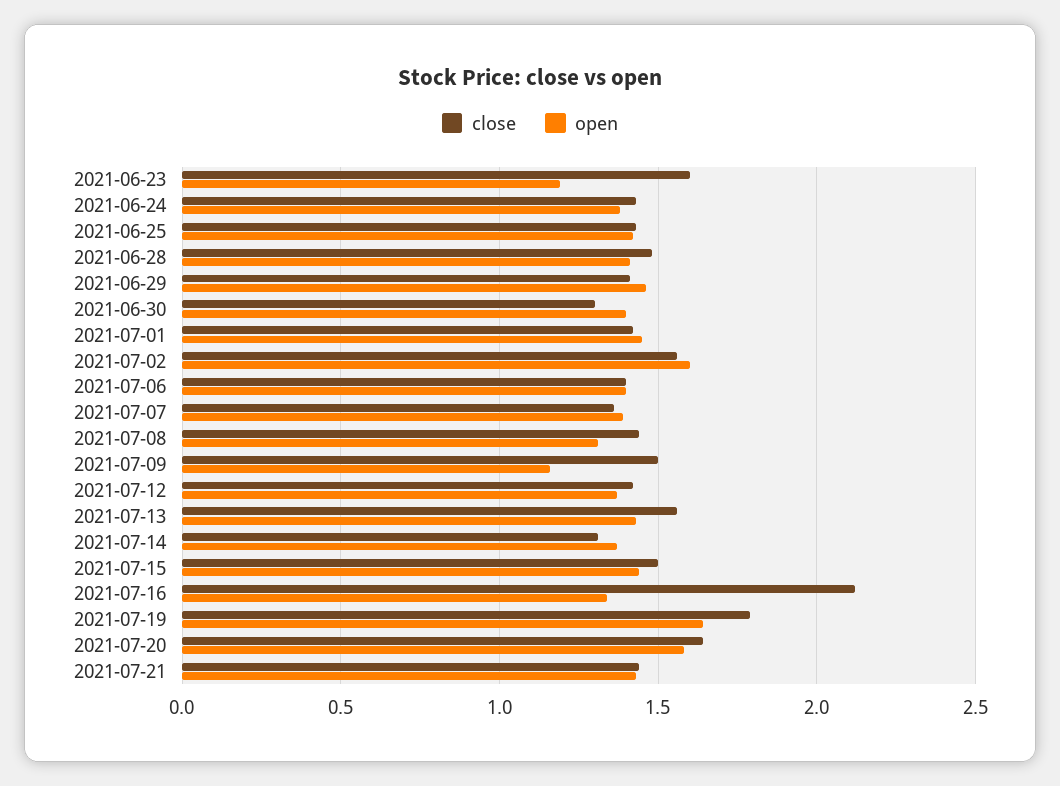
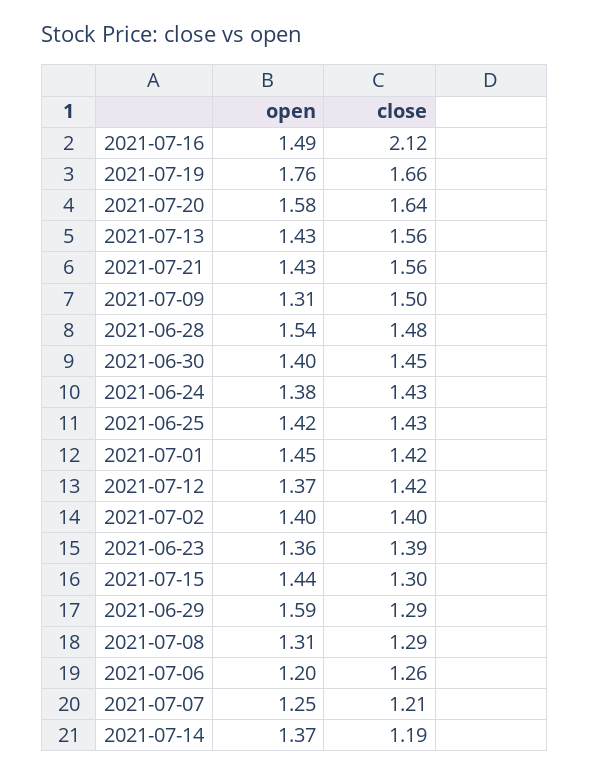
close, 2021-06-23: 1.6 -> 1.39
open, 2021-06-23: 1.2 -> 1.36
open, 2021-06-28: 1.4 -> 1.54
close, 2021-06-29: 1.4 -> 1.29
open, 2021-06-29: 1.45 -> 1.59
close, 2021-06-30: 1.3 -> 1.45
close, 2021-07-02: 1.55 -> 1.4
open, 2021-07-02: 1.6 -> 1.4
close, 2021-07-06: 1.4 -> 1.26
open, 2021-07-06: 1.4 -> 1.2
close, 2021-07-07: 1.35 -> 1.21
open, 2021-07-07: 1.4 -> 1.25
close, 2021-07-08: 1.45 -> 1.29
open, 2021-07-09: 1.15 -> 1.31
close, 2021-07-14: 1.3 -> 1.19
close, 2021-07-15: 1.5 -> 1.3
open, 2021-07-16: 1.35 -> 1.49
close, 2021-07-19: 1.8 -> 1.66
open, 2021-07-19: 1.65 -> 1.76
close, 2021-07-21: 1.45 -> 1.56

